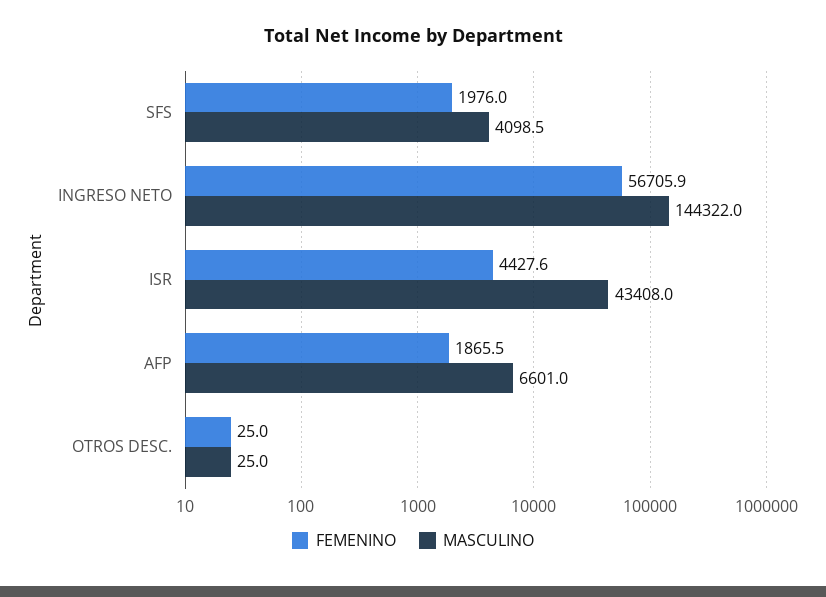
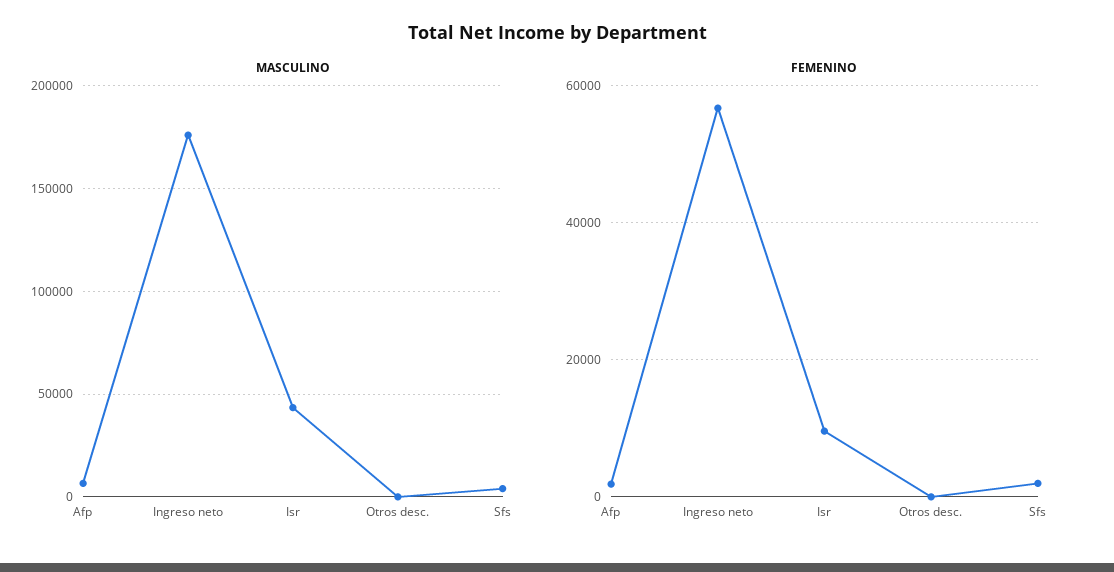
MASCULINO, INGRESO NETO: 144322 -> 175000
FEMENINO, ISR: 4427.6 -> 10000

